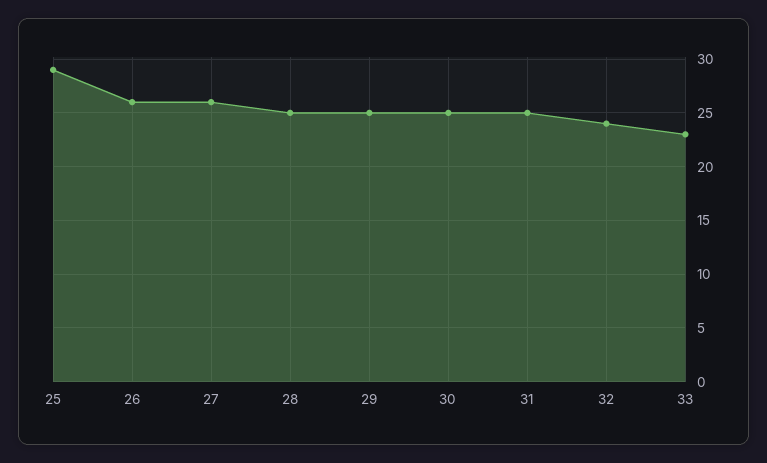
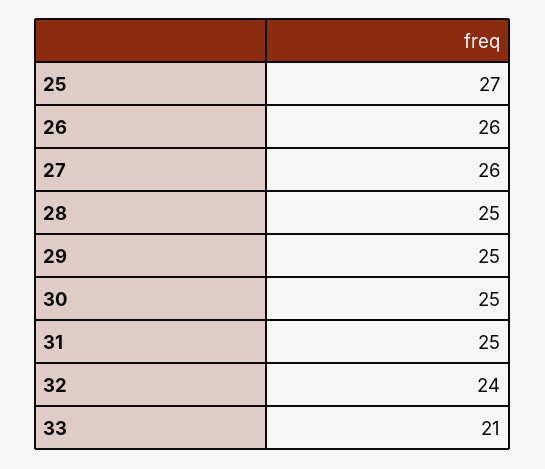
25: 29 -> 27
33: 23 -> 21

